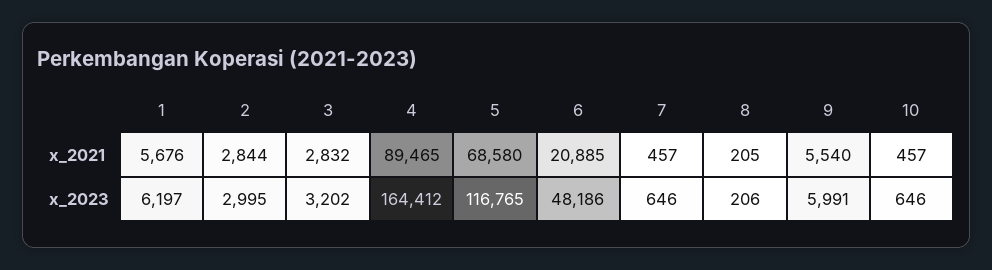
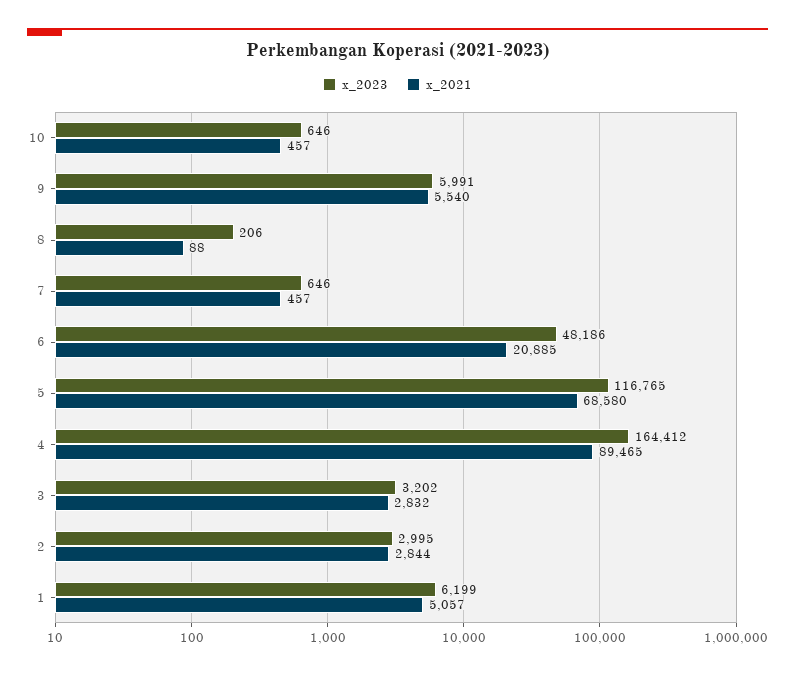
x_2021, 1: 5676 -> 5057
x_2021, 8: 205 -> 88
x_2023, 1: 6197 -> 6199

